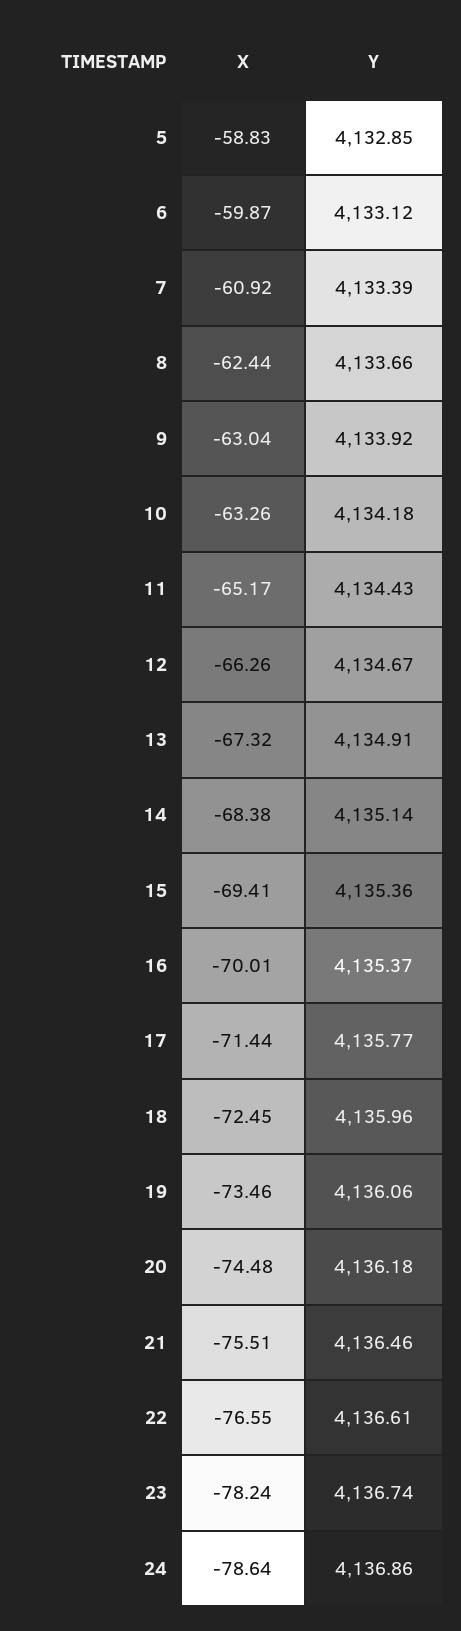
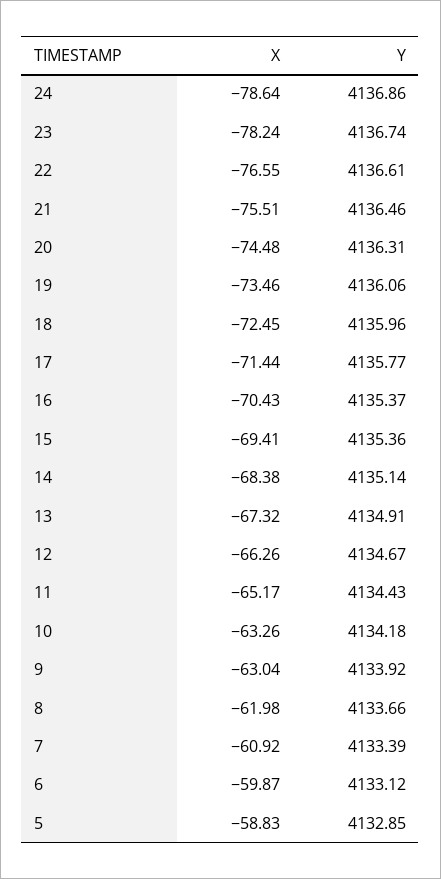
X, 8: -62.44 -> -61.98
X, 16: -70.01 -> -70.43
Y, 20: 4136.18 -> 4136.31

